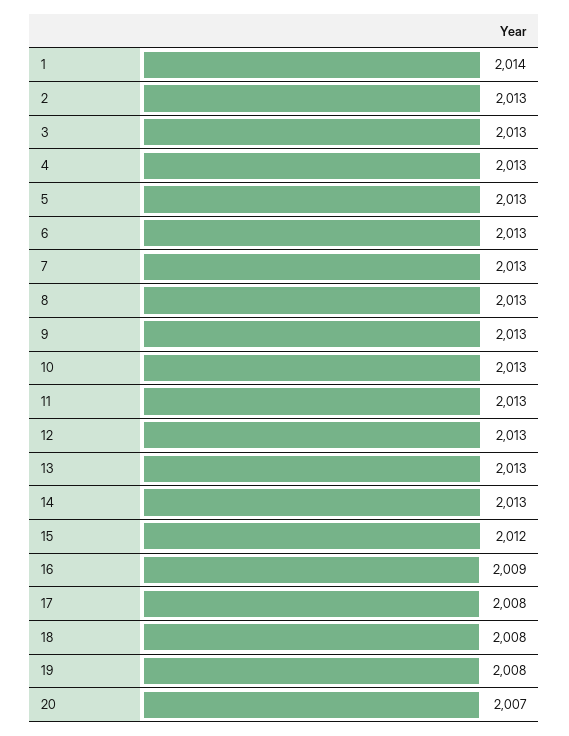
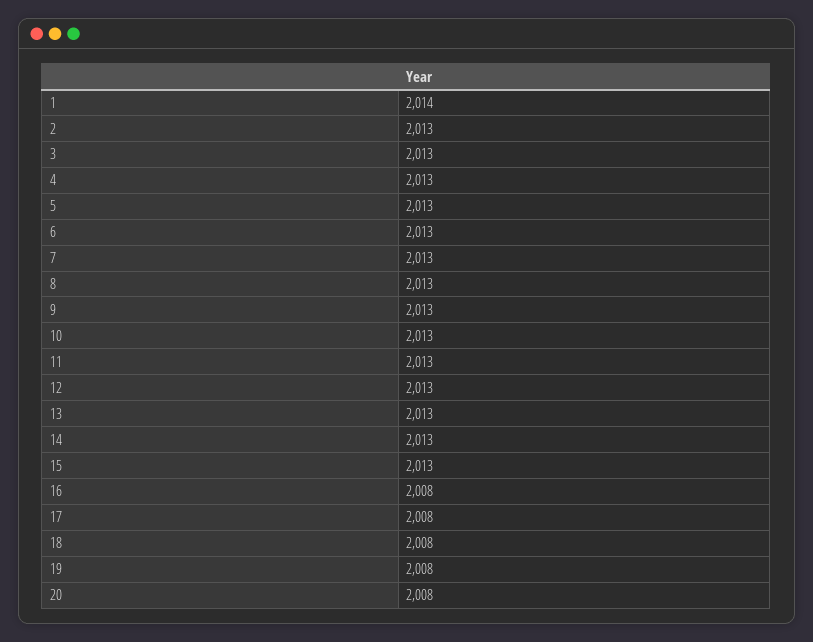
15: 2012 -> 2013
16: 2009 -> 2008
20: 2007 -> 2008

